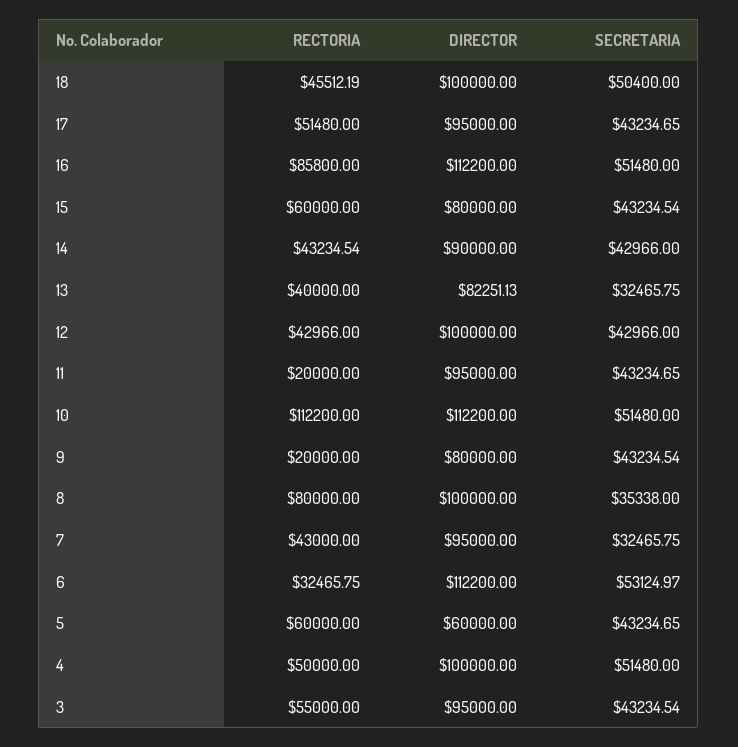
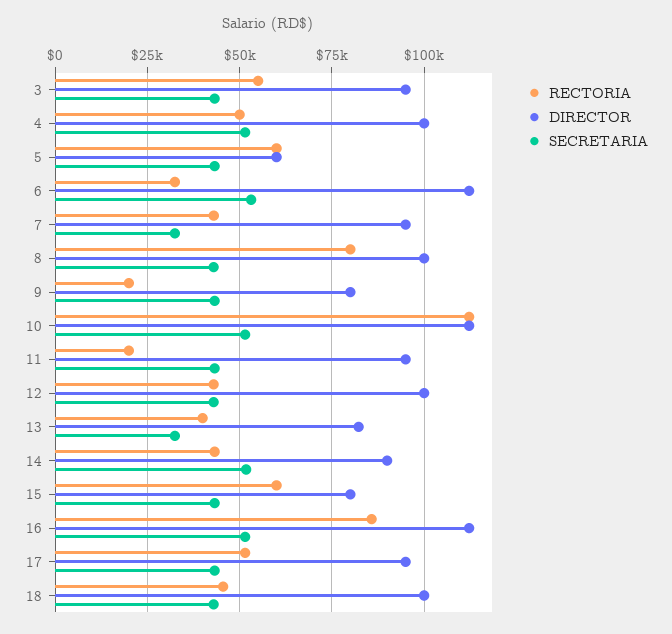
SECRETARIA, 18: 50400 -> 42500
SECRETARIA, 14: 42966 -> 52500
SECRETARIA, 8: 35338 -> 42500

